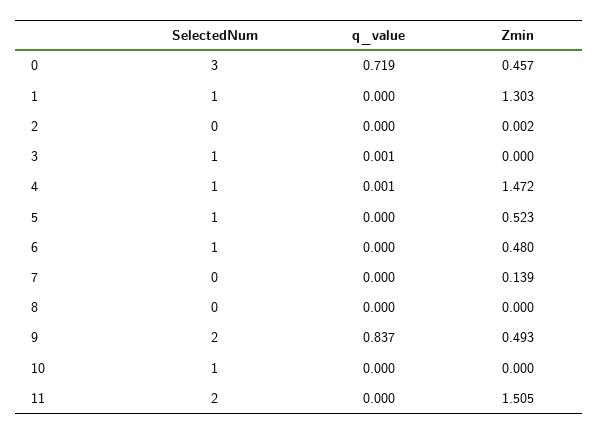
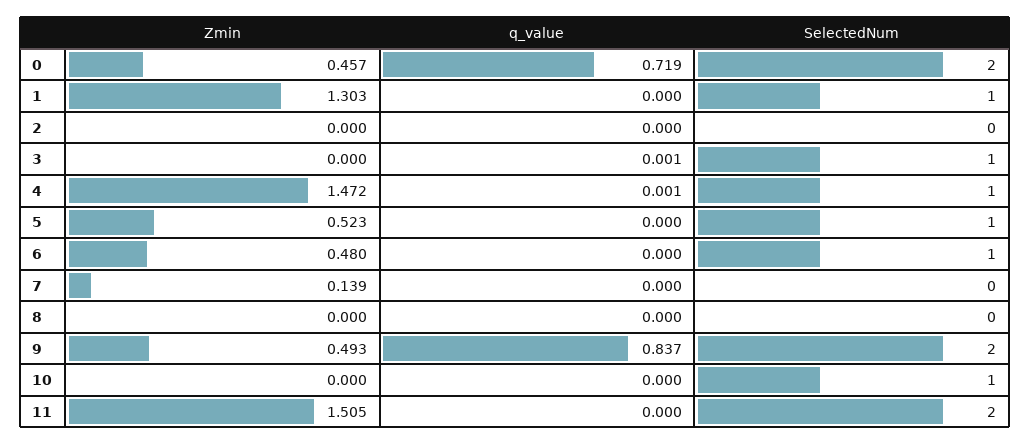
SelectedNum, 0: 3 -> 2
Zmin, 2: 0.002 -> 0

